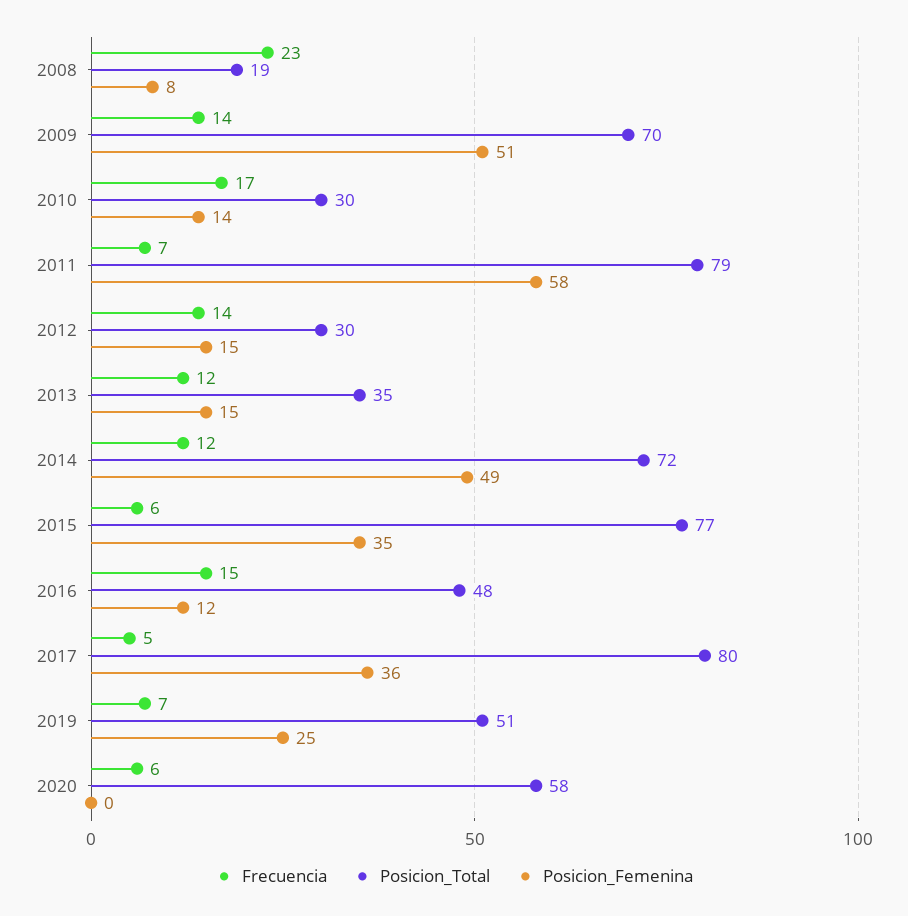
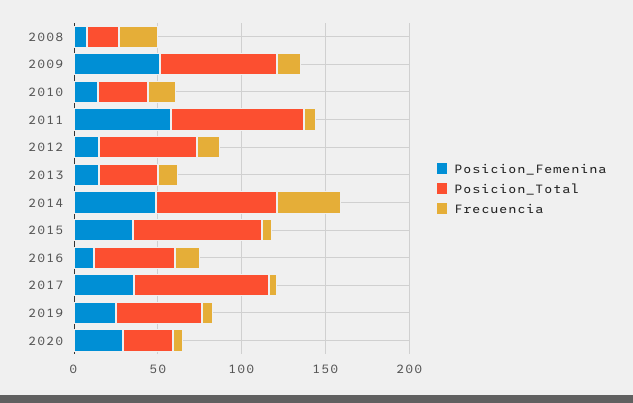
Posicion_Total, 2012: 30 -> 60
Frecuencia, 2014: 12 -> 40
Posicion_Total, 2020: 58 -> 30
Posicion_Femenina, 2020: 0 -> 30

